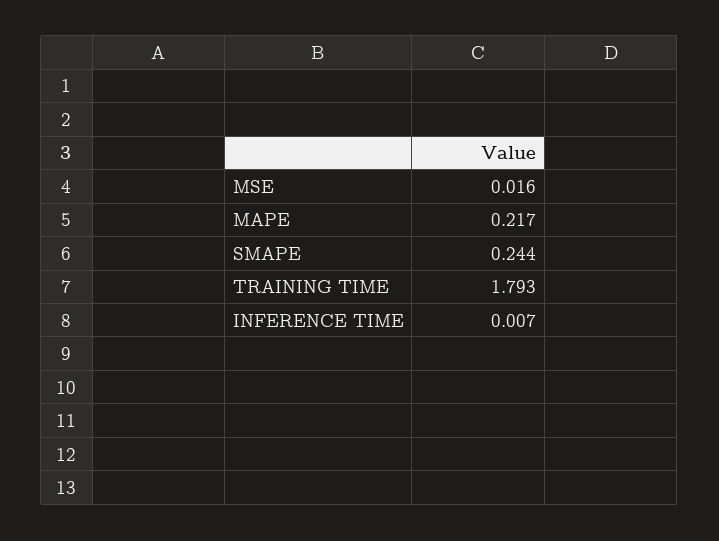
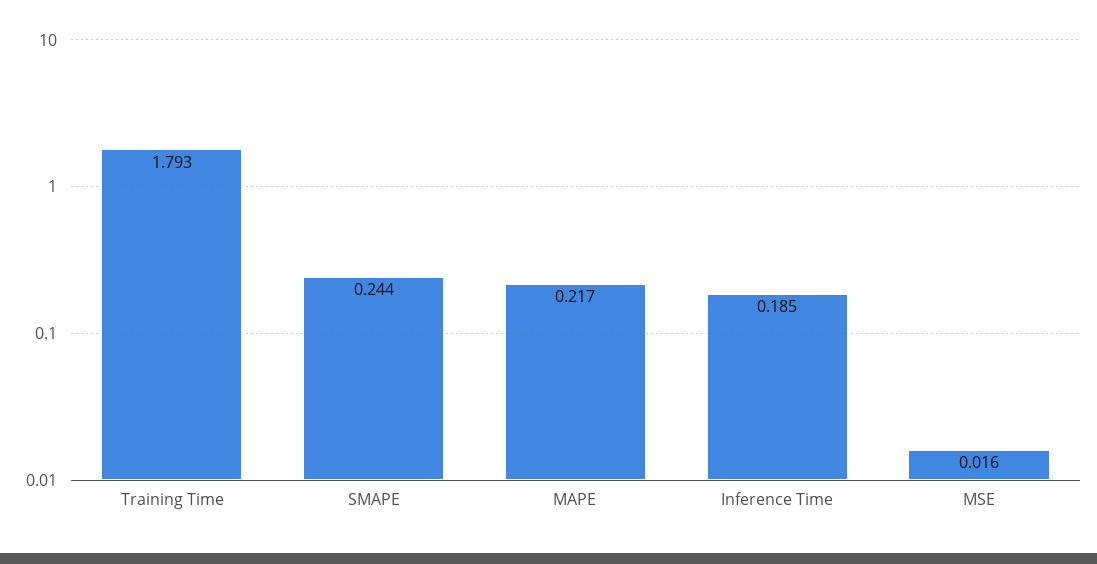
INFERENCE TIME: 0.007 -> 0.185

